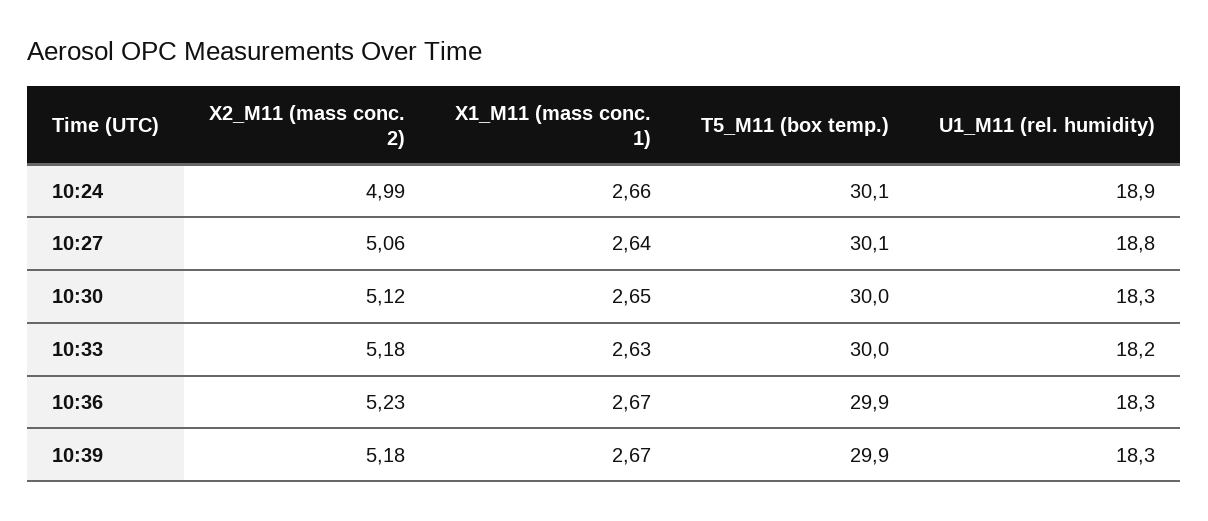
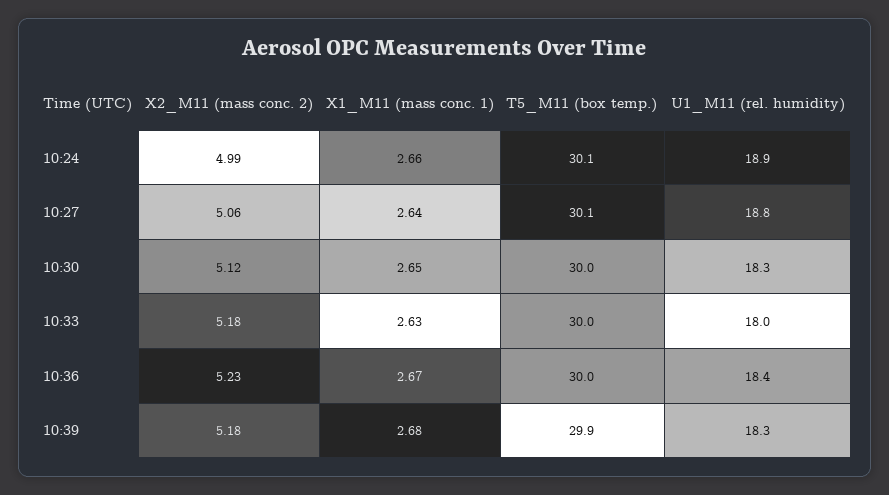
U1_M11 (rel. humidity), 10:33: 18.2 -> 18
T5_M11 (box temp.), 10:36: 29.9 -> 30
U1_M11 (rel. humidity), 10:36: 18.3 -> 18.4
X1_M11 (mass conc. 1), 10:39: 2.67 -> 2.68

